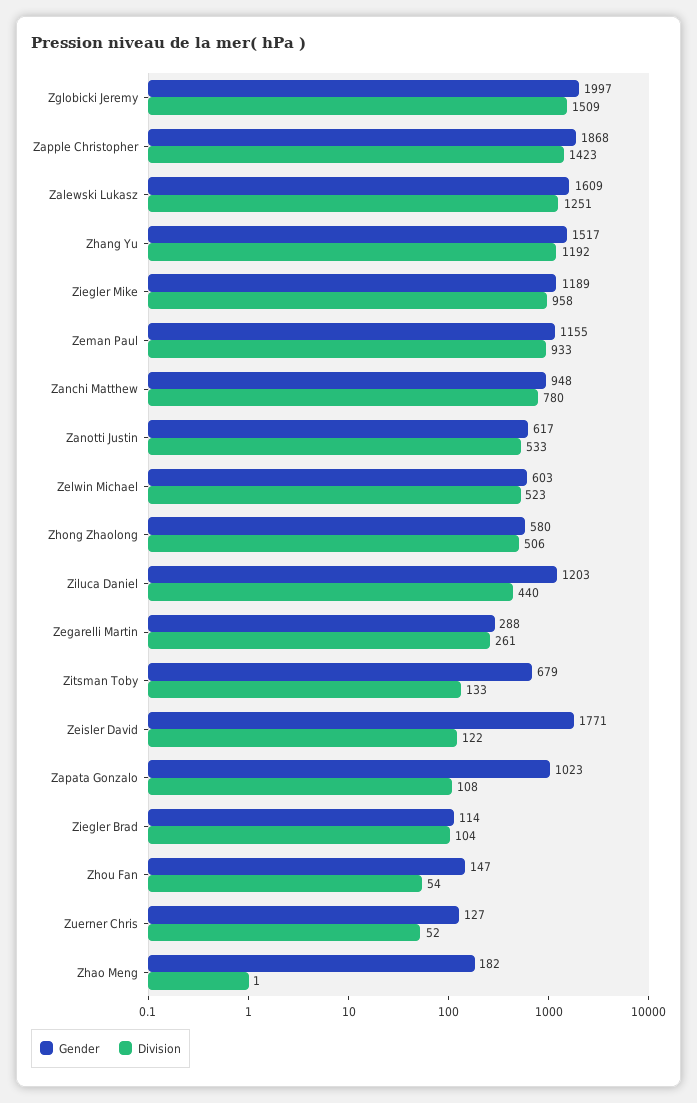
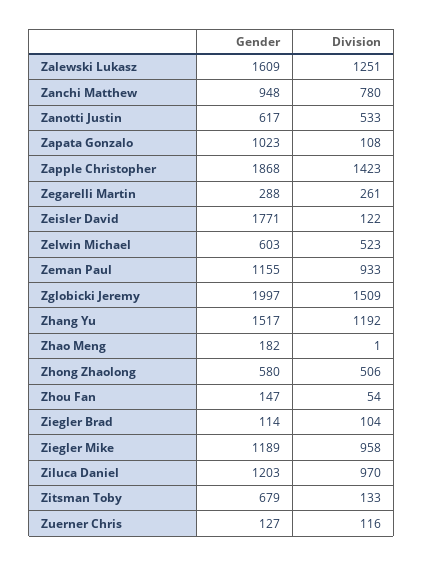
Division, Ziluca Daniel: 440 -> 970
Division, Zuerner Chris: 52 -> 116

